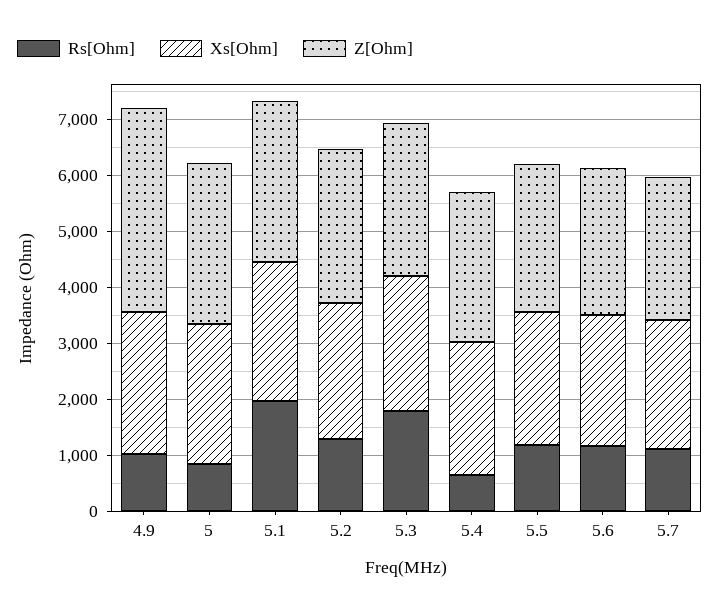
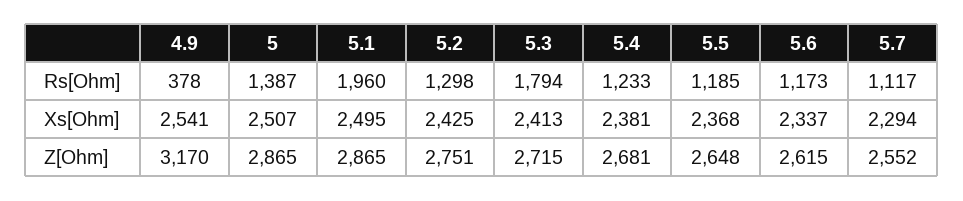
Rs[Ohm], 4.9: 1000 -> 378
Z[Ohm], 4.9: 3600 -> 3170
Rs[Ohm], 5: 800 -> 1387
Rs[Ohm], 5.4: 600 -> 1233

